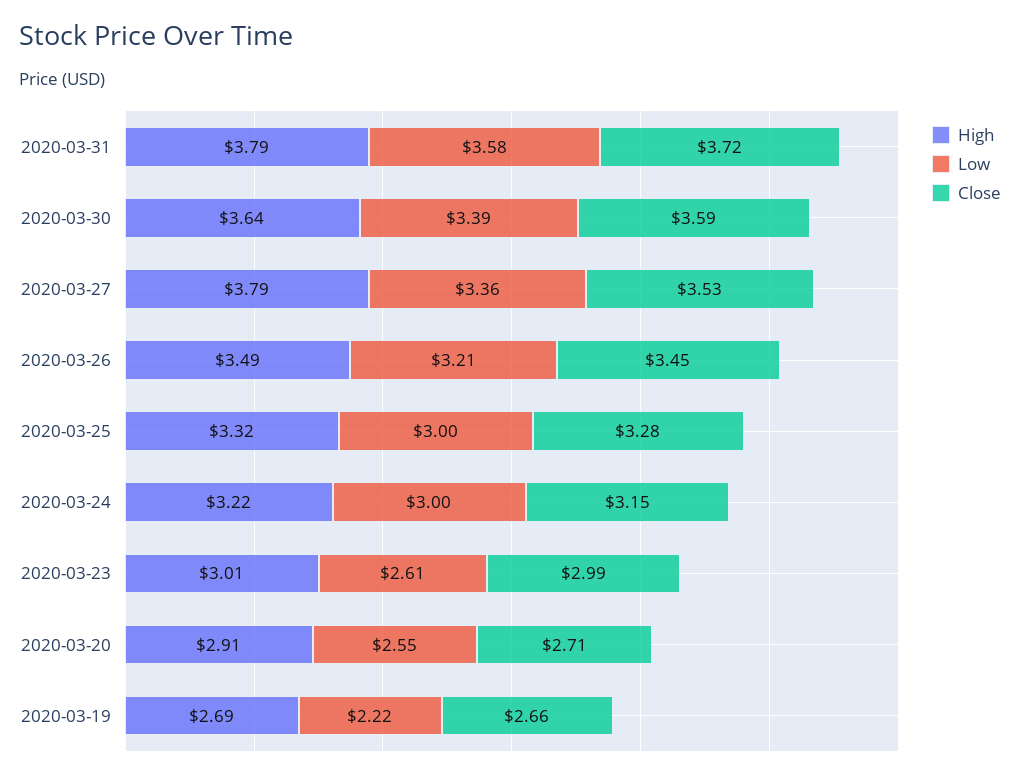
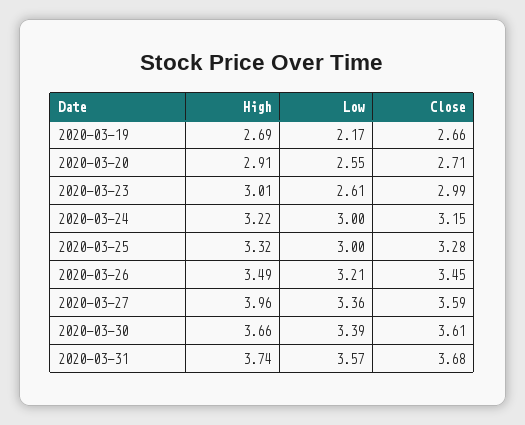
High, 2020-03-31: 3.79 -> 3.74
Low, 2020-03-31: 3.58 -> 3.57
Close, 2020-03-31: 3.72 -> 3.68
High, 2020-03-30: 3.64 -> 3.66
Close, 2020-03-30: 3.59 -> 3.61
High, 2020-03-27: 3.79 -> 3.96
Close, 2020-03-27: 3.53 -> 3.59
Low, 2020-03-19: 2.22 -> 2.17

